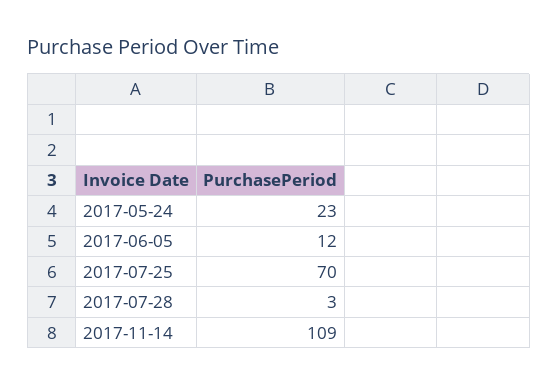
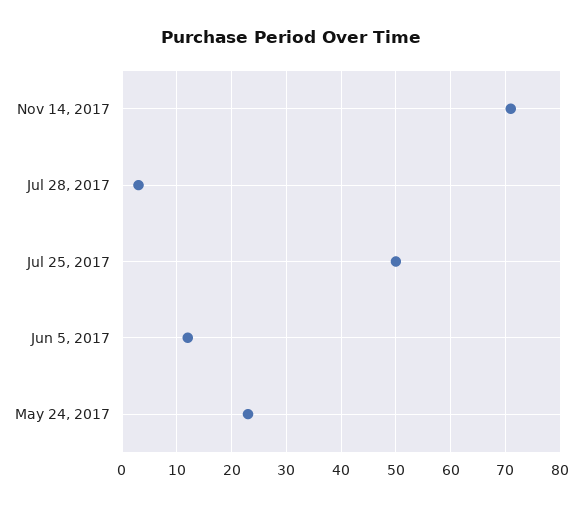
2017-07-25: 70 -> 50
2017-11-14: 109 -> 70

